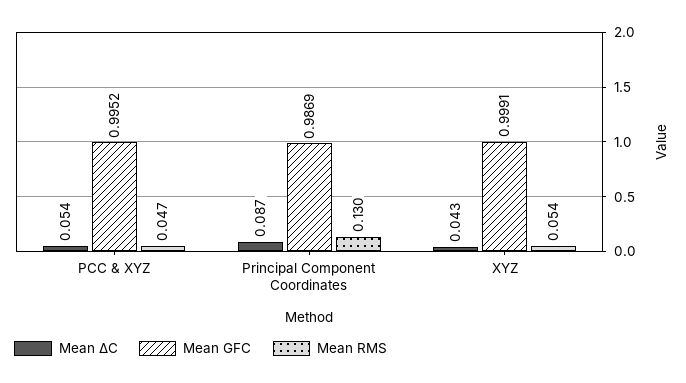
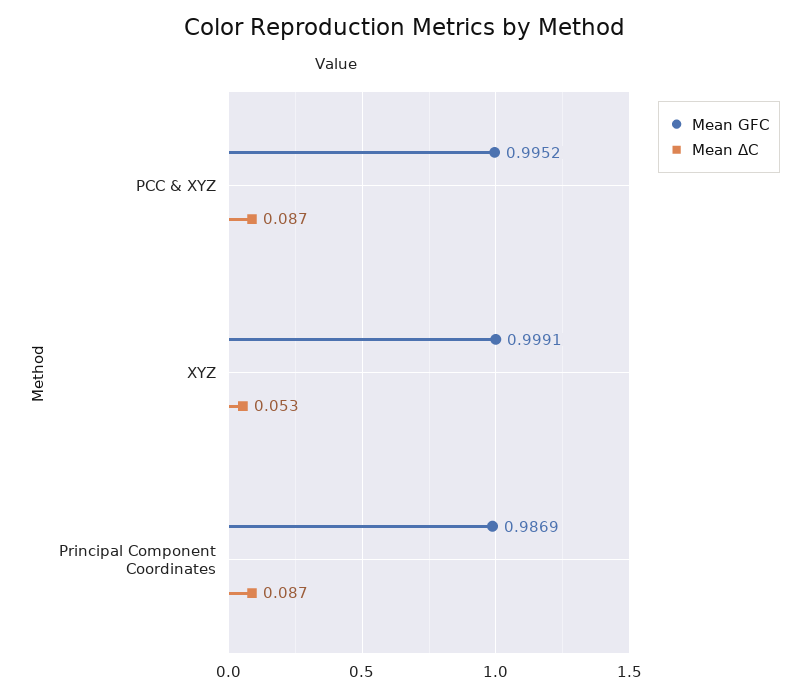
Mean ΔC, PCC & XYZ: 0.054 -> 0.087
Mean RMS, PCC & XYZ: 0.047 -> none
Mean RMS, Principal Component Coordinates: 0.13 -> none
Mean ΔC, XYZ: 0.043 -> 0.053
Mean RMS, XYZ: 0.054 -> none

